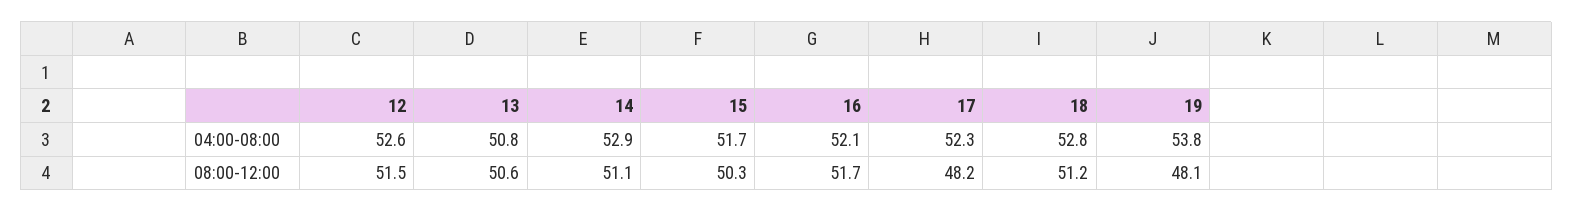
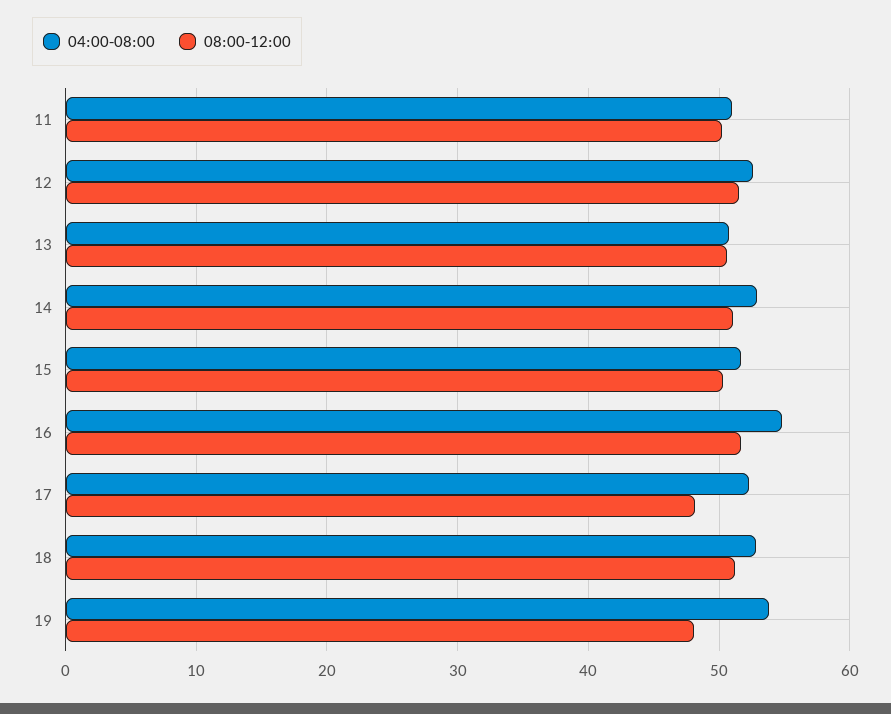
04:00-08:00, 16: 52.1 -> 55
04:00-08:00, 11: none -> 51
08:00-12:00, 11: none -> 50

